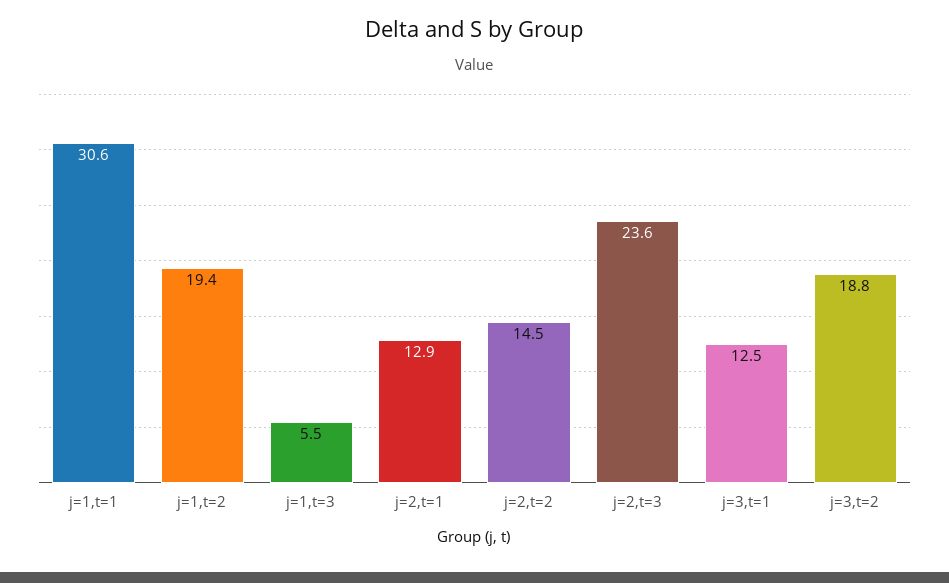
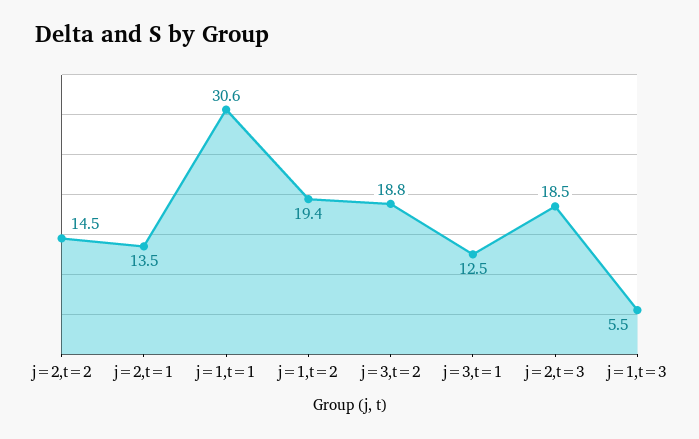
j=2,t=1: 12.9 -> 13.5
j=2,t=3: 23.6 -> 18.5

